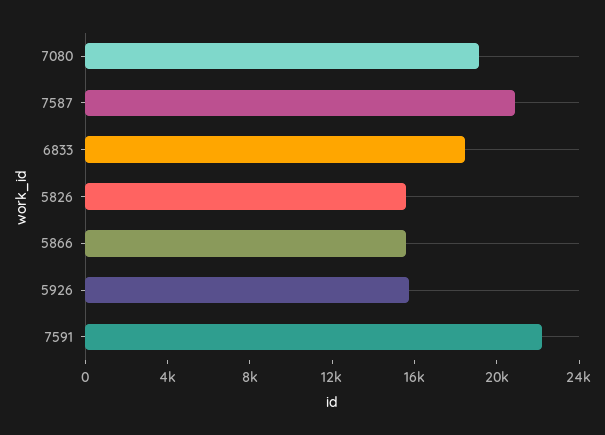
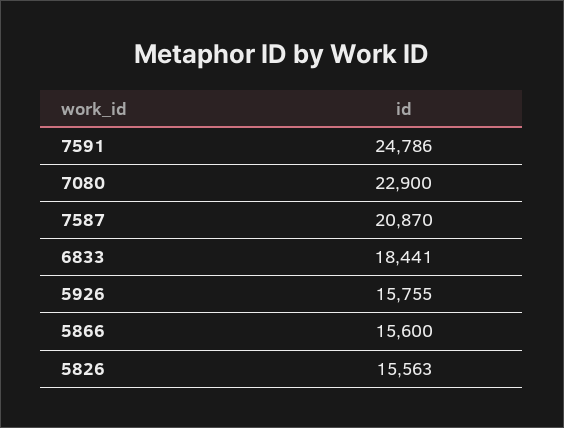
7080: 19000 -> 22900
7591: 22000 -> 24786

